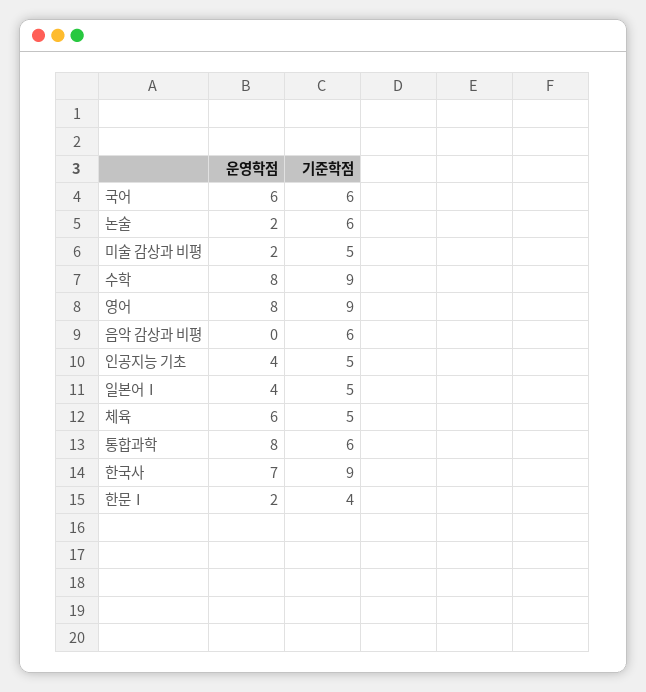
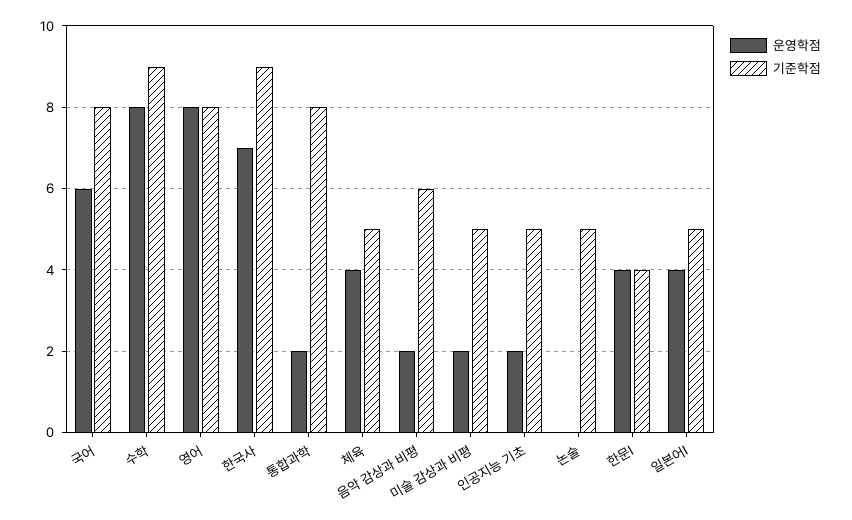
기준학점, 국어: 6 -> 8
운영학점, 논술: 2 -> 0
기준학점, 논술: 6 -> 5
기준학점, 영어: 9 -> 8
운영학점, 음악 감상과 비평: 0 -> 2
운영학점, 인공지능 기초: 4 -> 2
운영학점, 체육: 6 -> 4
운영학점, 통합과학: 8 -> 2
기준학점, 통합과학: 6 -> 8
운영학점, 한문Ⅰ: 2 -> 4

